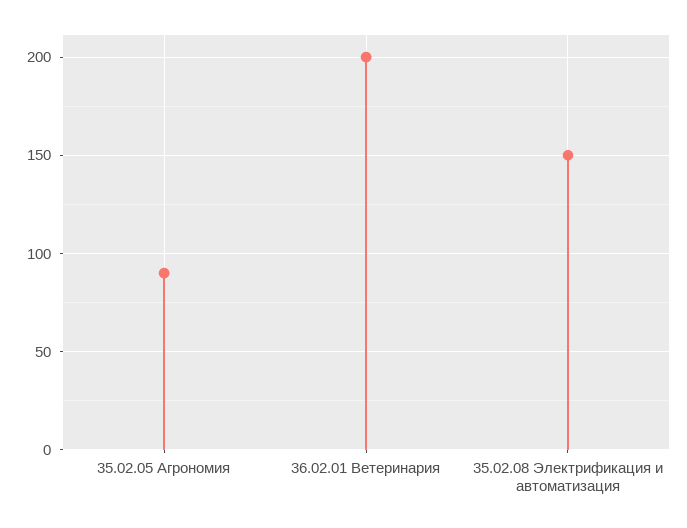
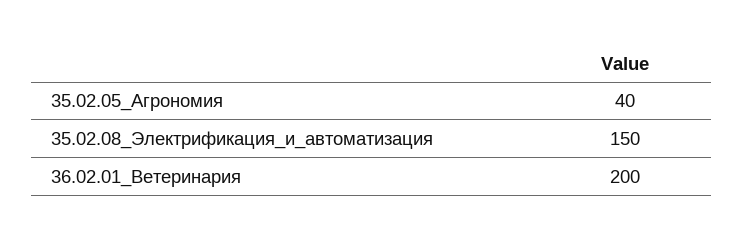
35.02.05 Агрономия: 90 -> 40

